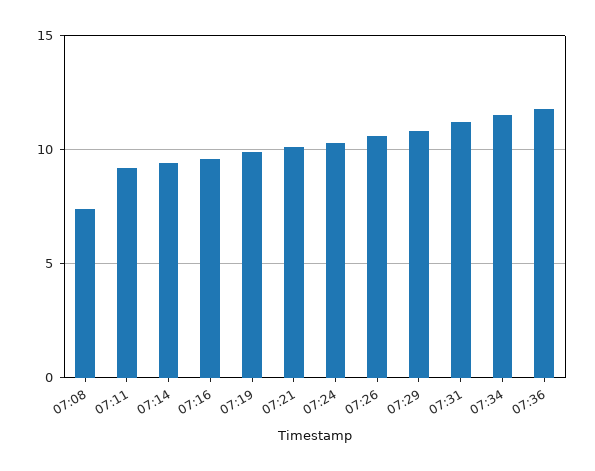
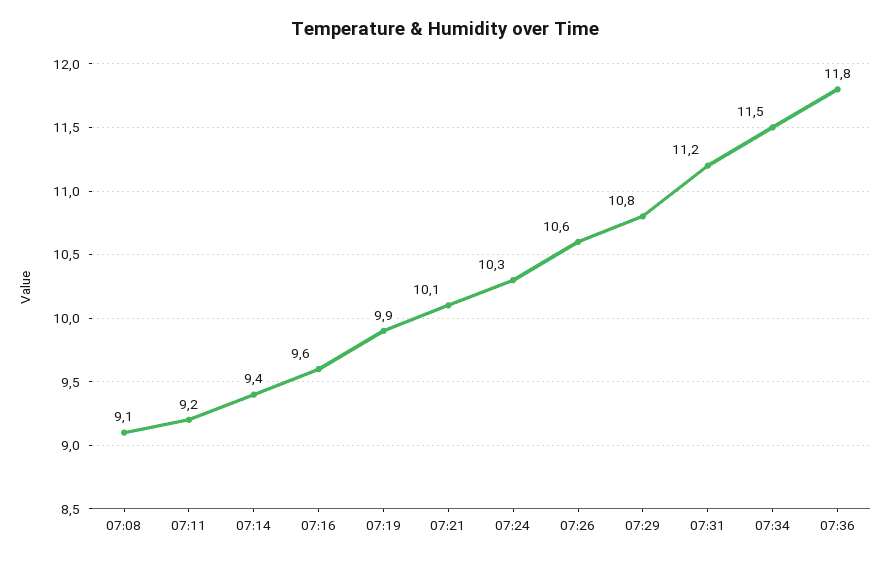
07:08: 7.5 -> 9.1

